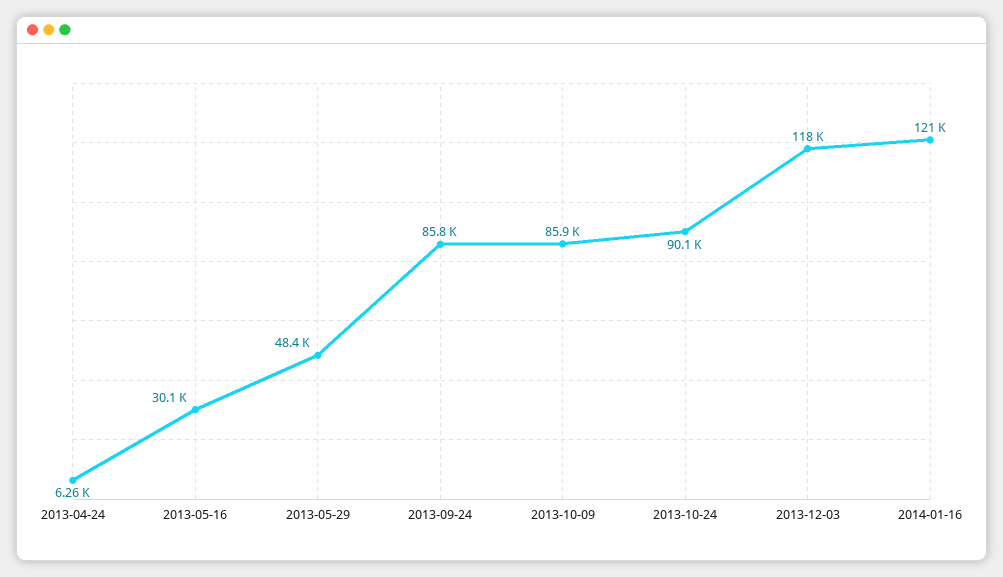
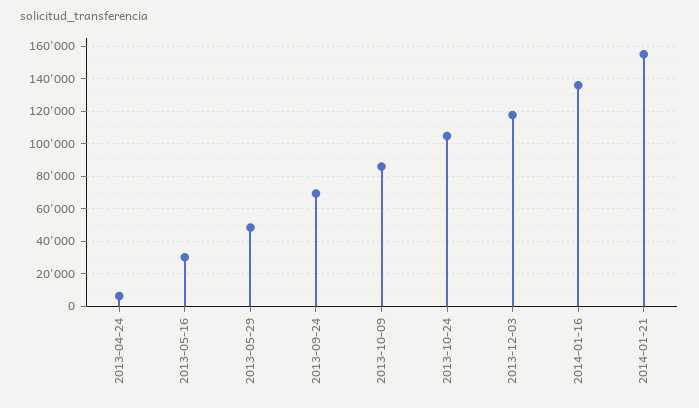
2013-09-24: 85800 -> 70000
2013-10-24: 90100 -> 105000
2014-01-16: 121000 -> 135000
2014-01-21: none -> 155000

